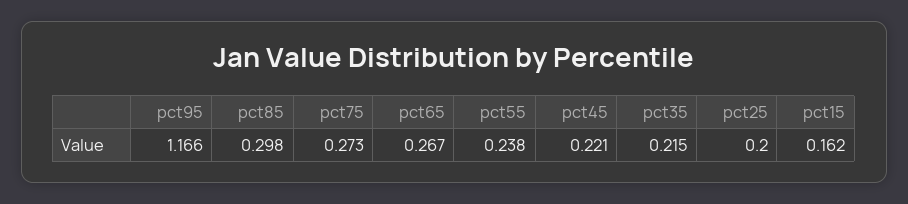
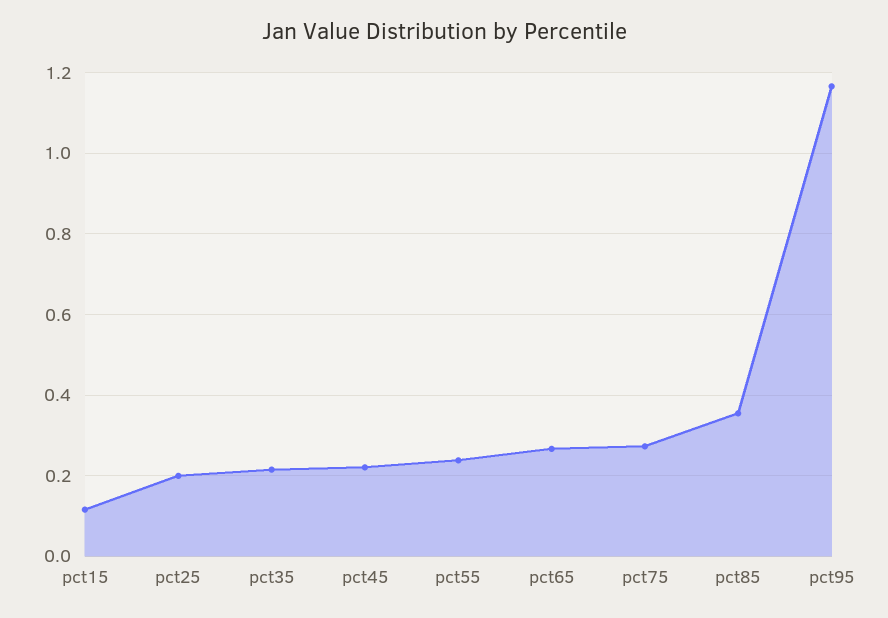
pct85: 0.298 -> 0.36
pct15: 0.162 -> 0.12

